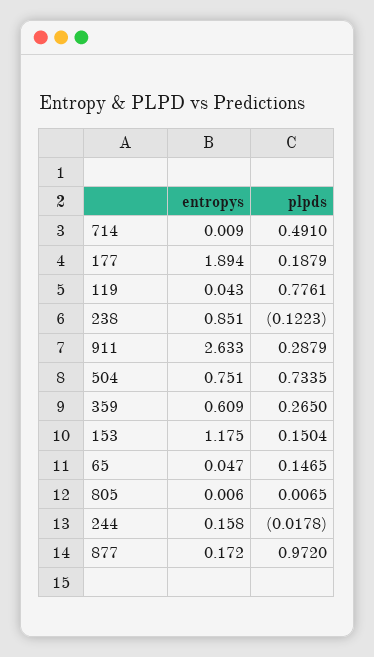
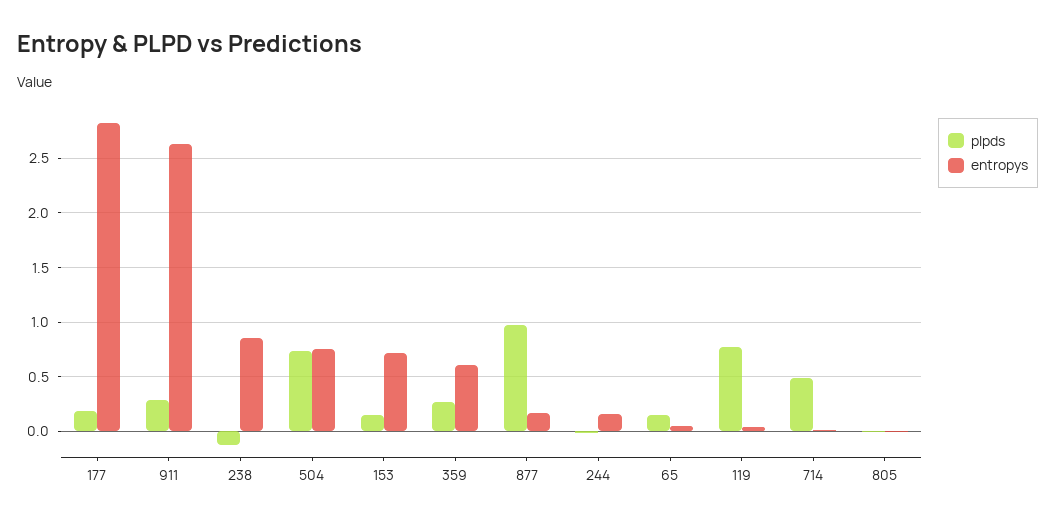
entropys, 177: 1.894 -> 2.8
entropys, 153: 1.175 -> 0.7

